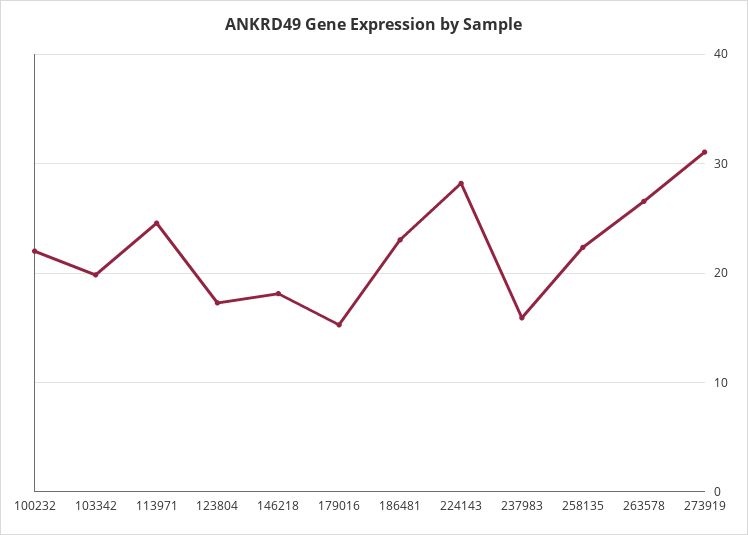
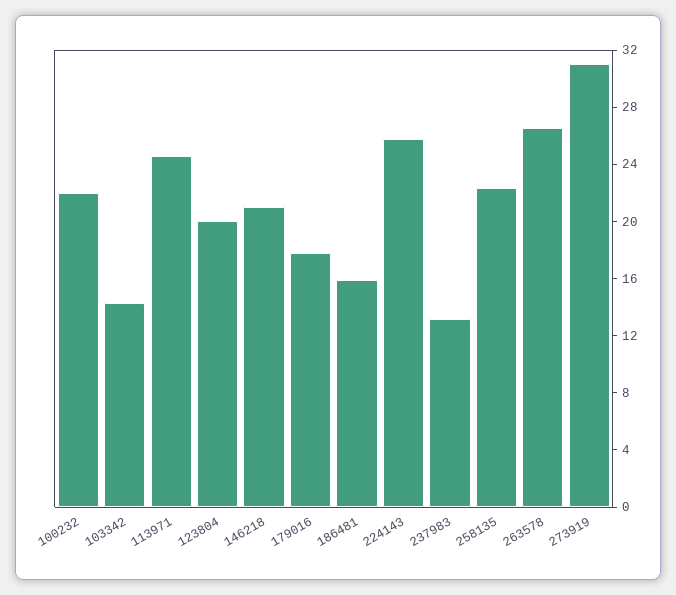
103342: 20 -> 14
123804: 17 -> 20
146218: 18 -> 21
179016: 15 -> 18
186481: 23 -> 16
224143: 28 -> 26
237983: 16 -> 13

